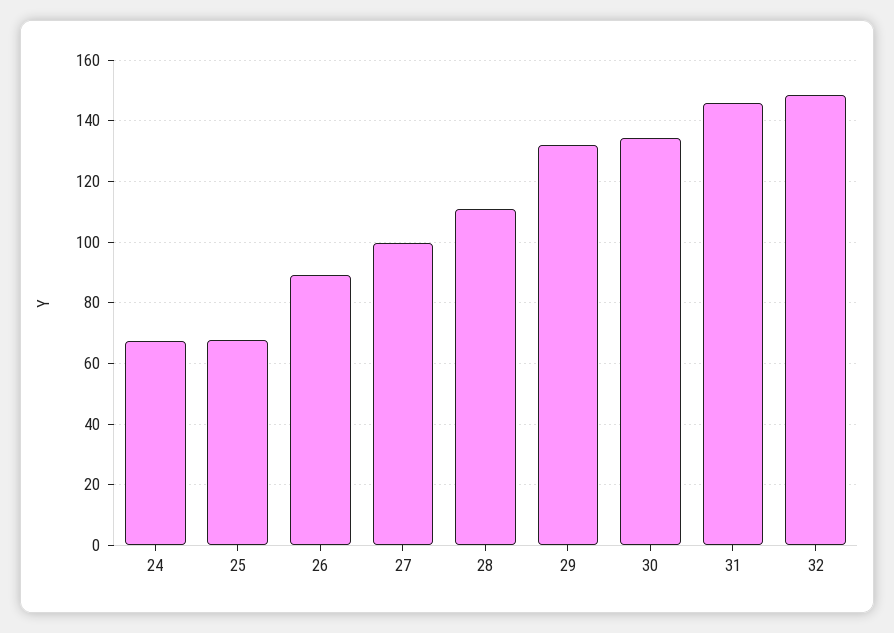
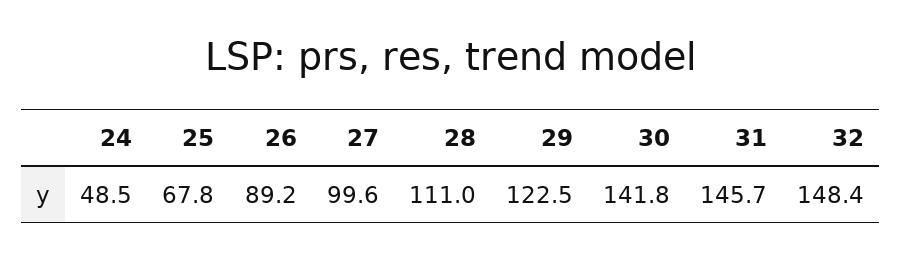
24: 68 -> 48.5
29: 132 -> 122.5
30: 134 -> 141.8

